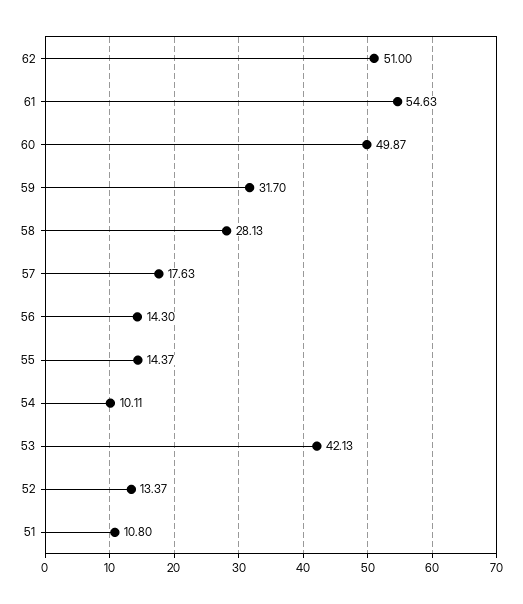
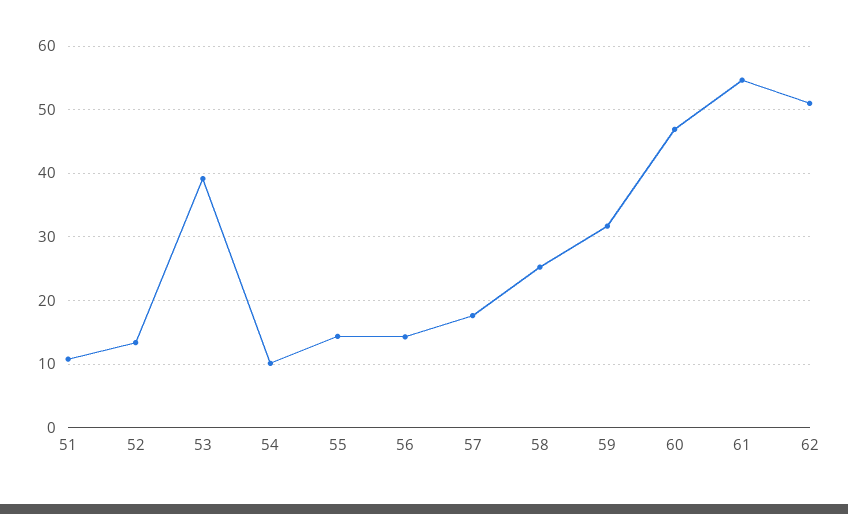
60: 49.87 -> 47
58: 28.13 -> 25
53: 42.13 -> 39

